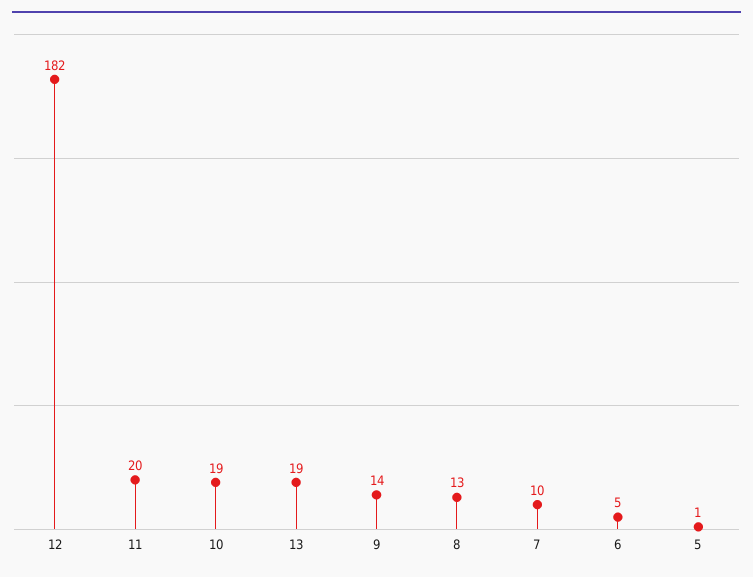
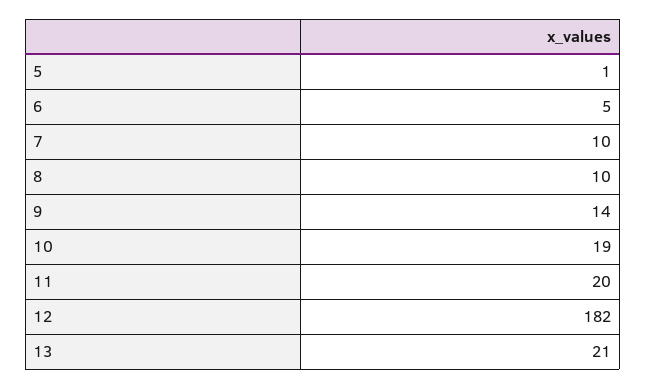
13: 19 -> 21
8: 13 -> 10

